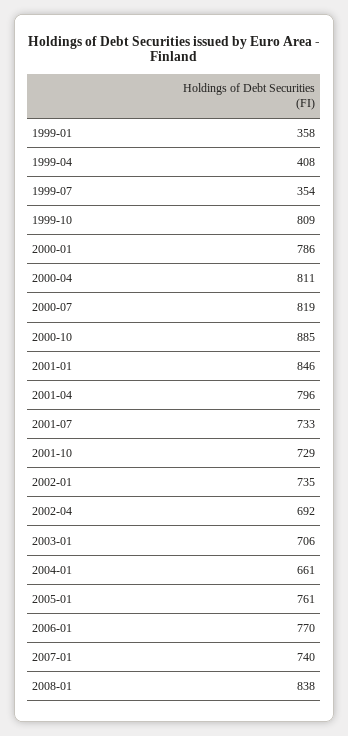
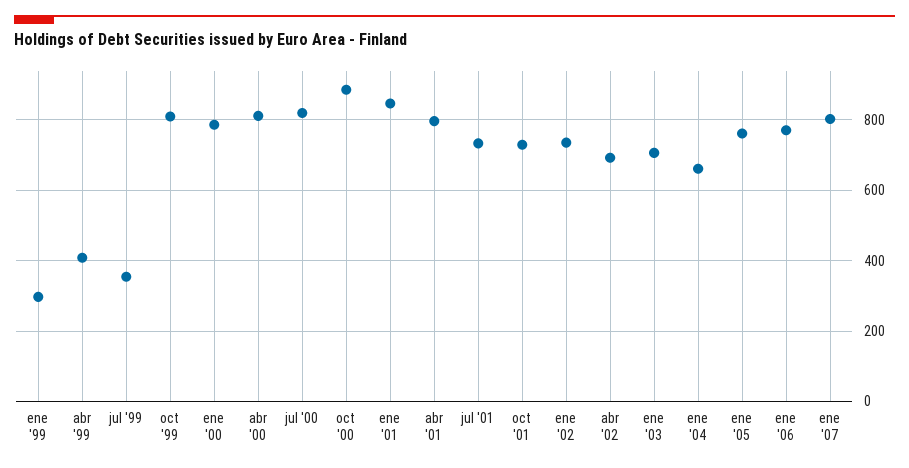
1999-01: 358 -> 300
2007-01: 740 -> 800
2008-01: 838 -> none

